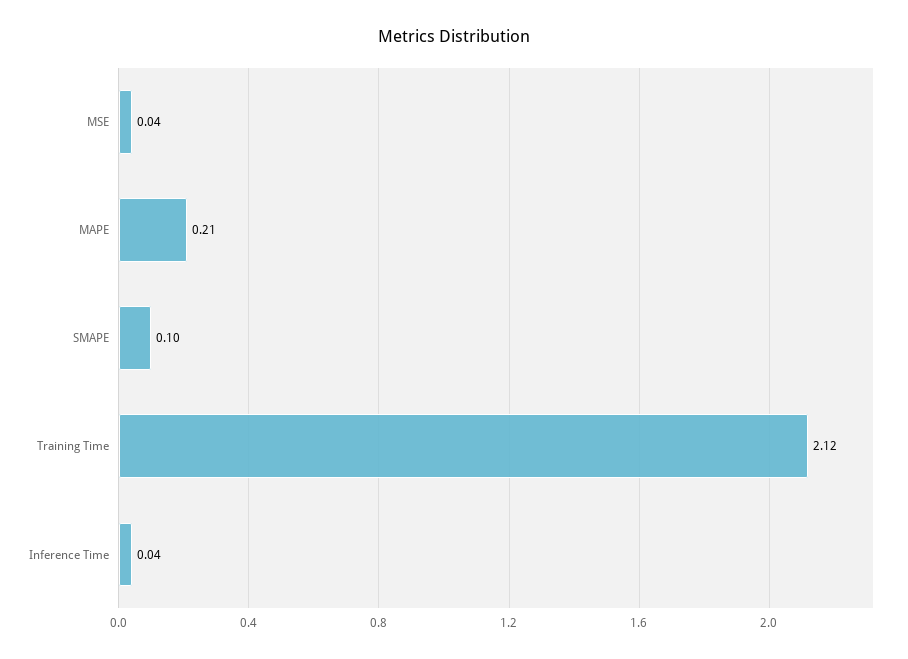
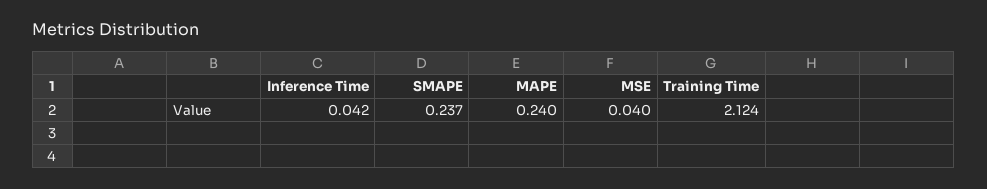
MAPE: 0.21 -> 0.24
SMAPE: 0.1 -> 0.237

